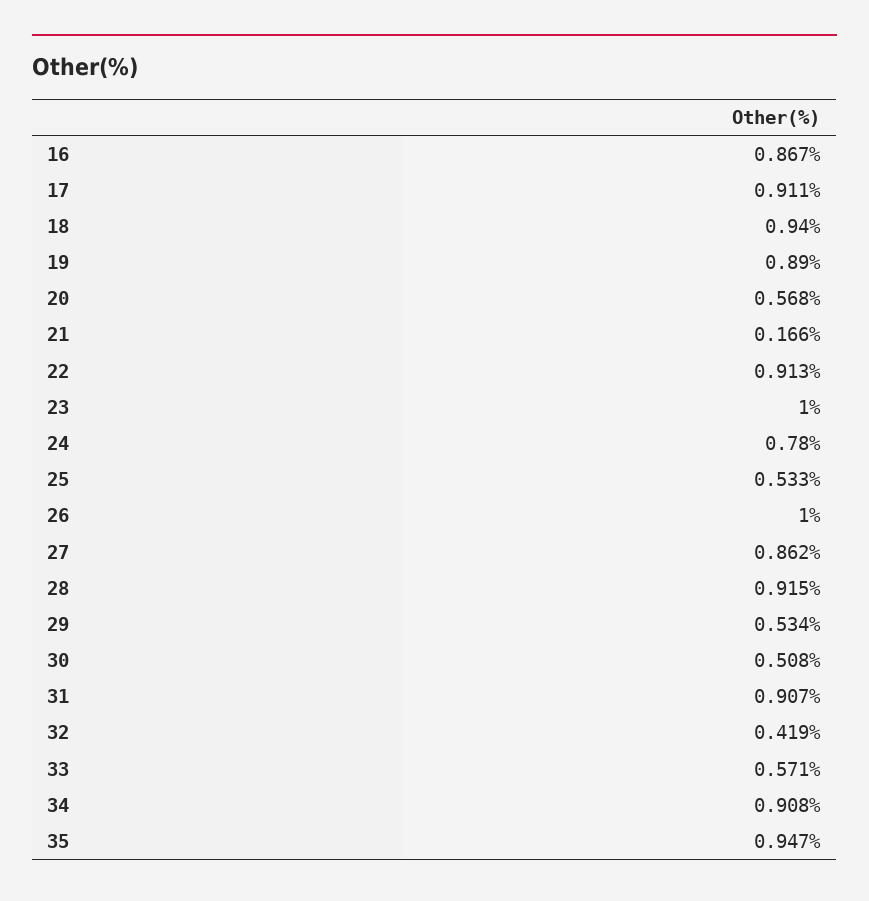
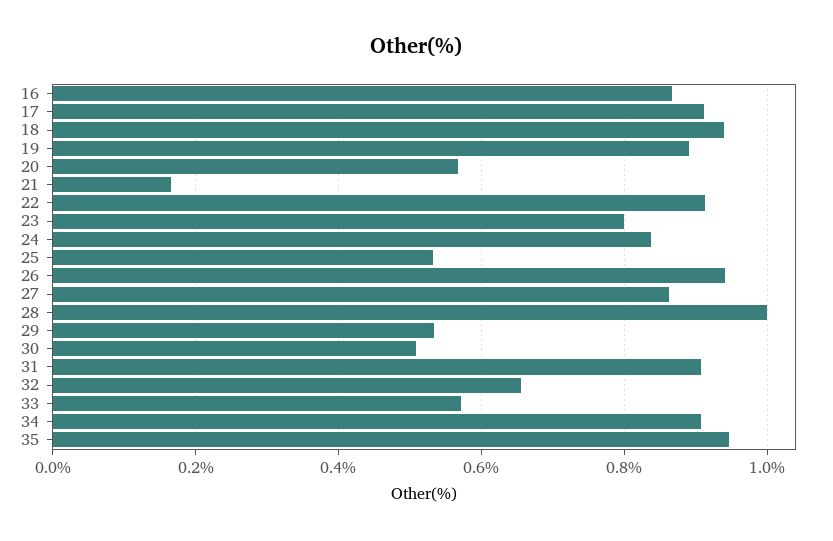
23: 1 -> 0.8
24: 0.78 -> 0.84
26: 1 -> 0.94
28: 0.915 -> 1
32: 0.419 -> 0.66

